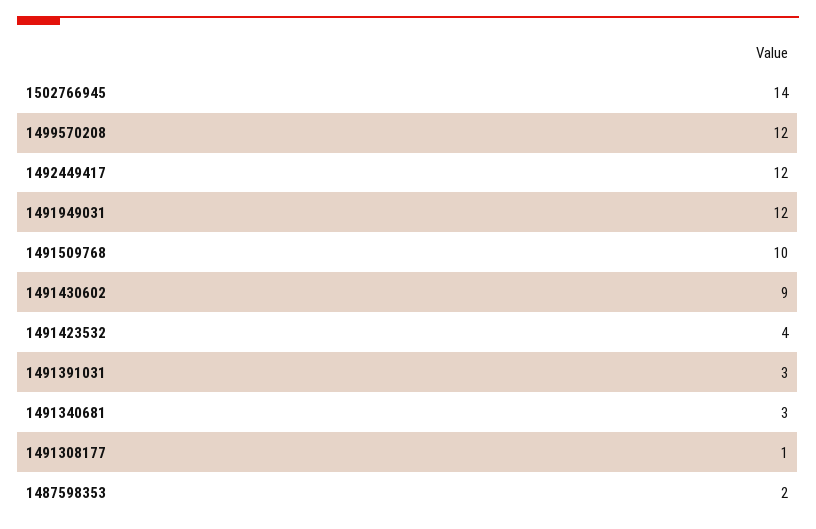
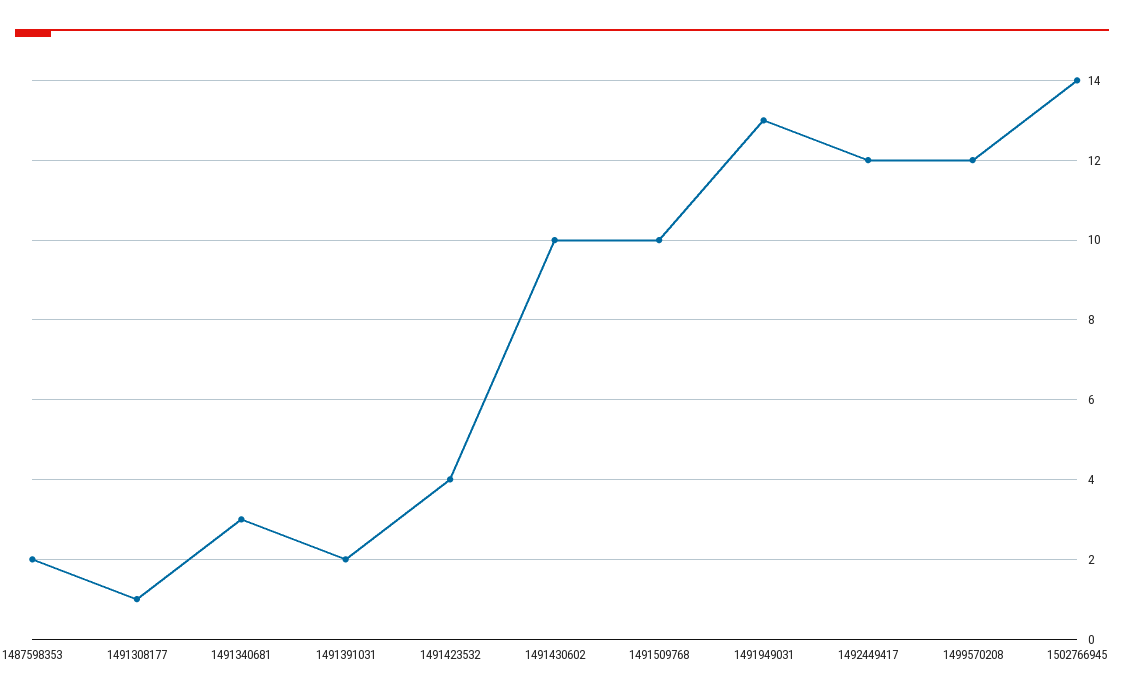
1491949031: 12 -> 13
1491430602: 9 -> 10
1491391031: 3 -> 2

